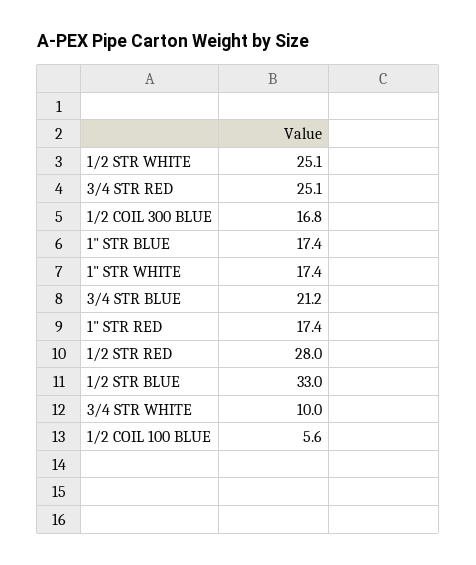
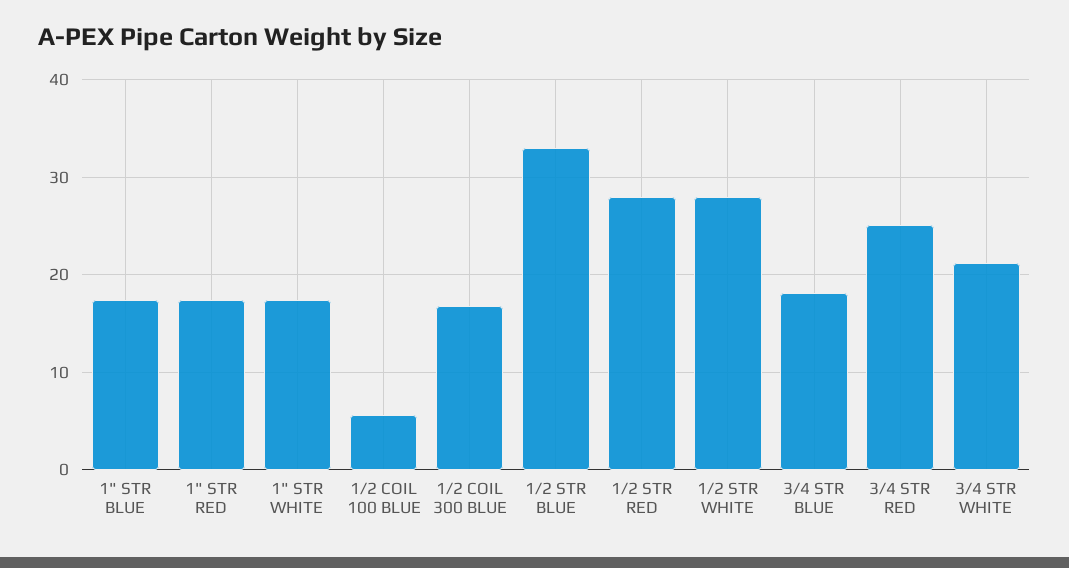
1/2 STR WHITE: 25.1 -> 28
3/4 STR BLUE: 21.2 -> 18
3/4 STR WHITE: 10 -> 21

